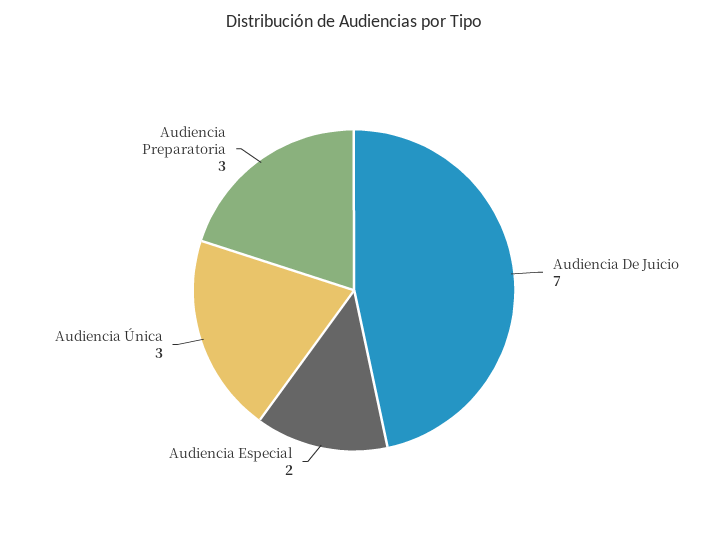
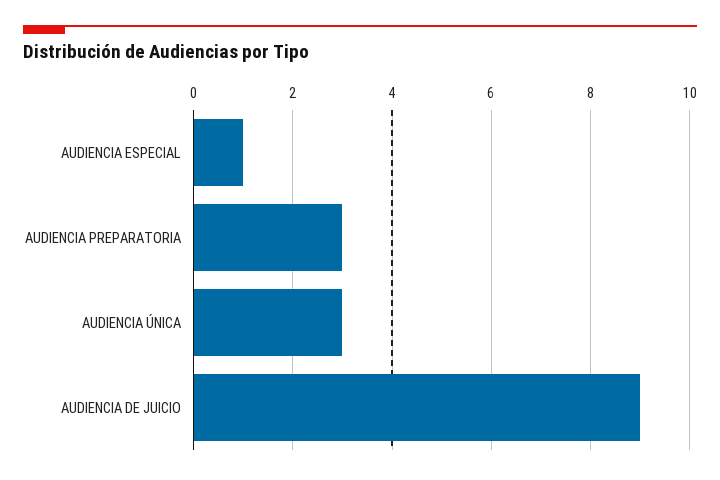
Audiencia De Juicio: 7 -> 9
Audiencia Especial: 2 -> 1

